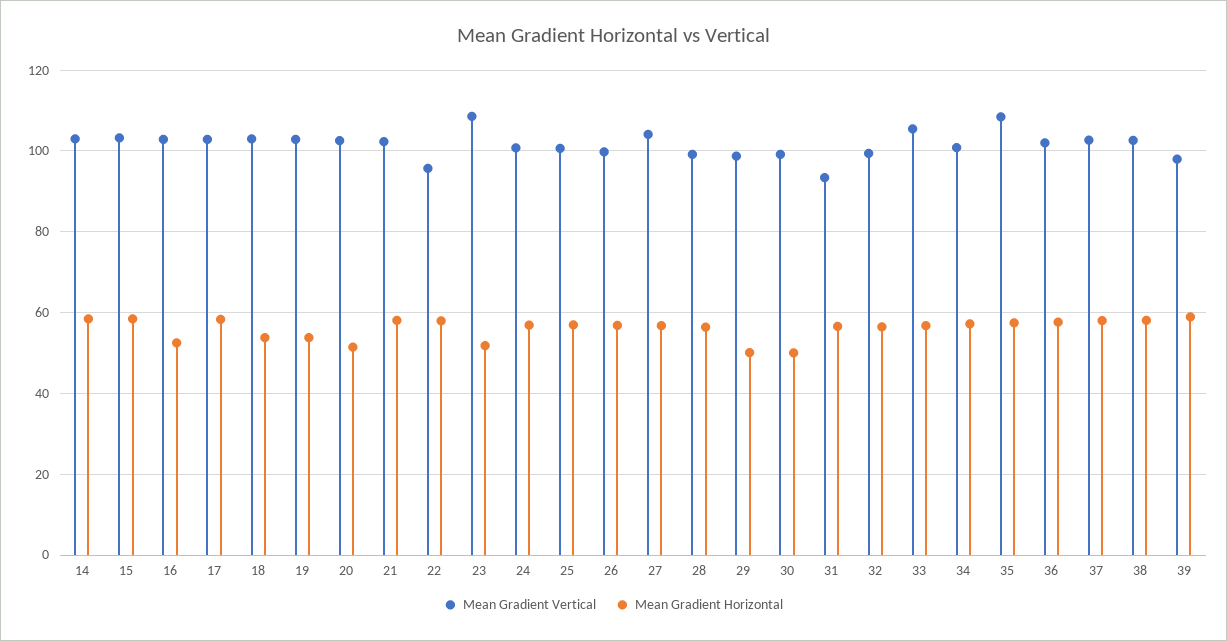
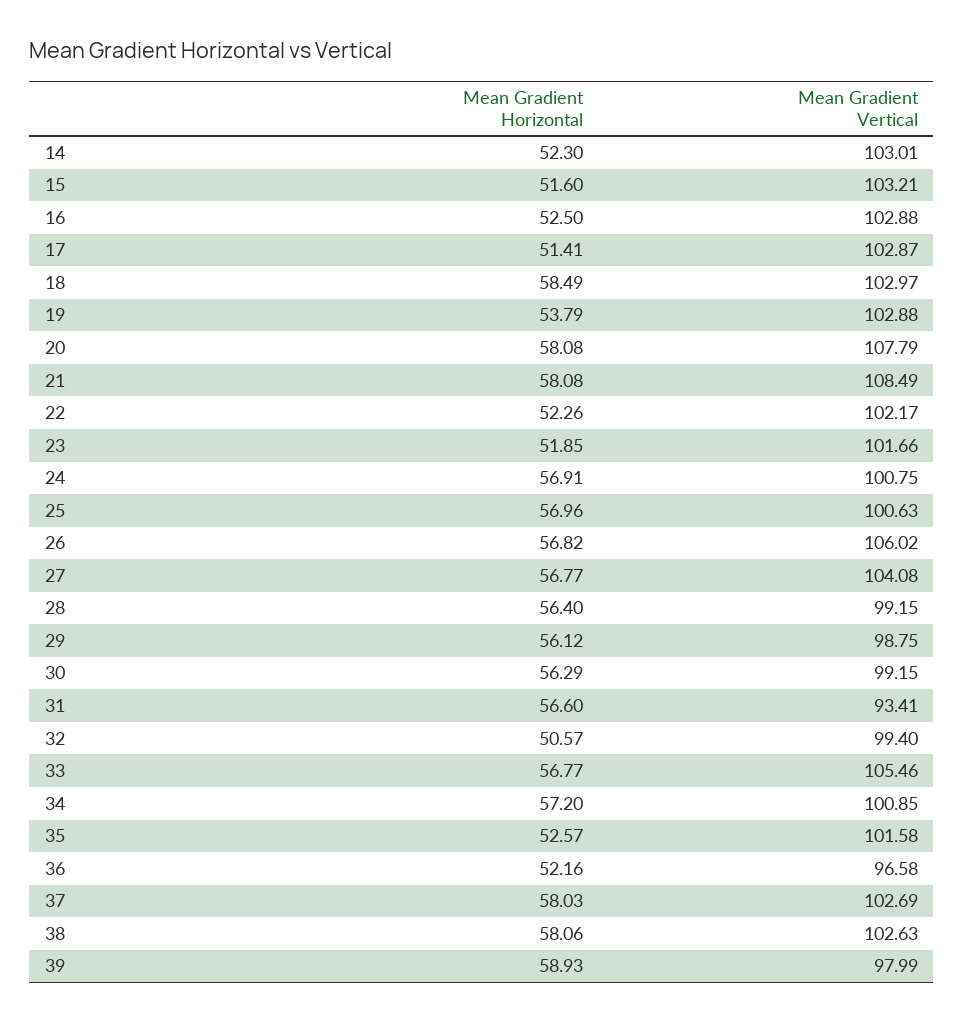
Mean Gradient Horizontal, 14: 58 -> 52.3
Mean Gradient Horizontal, 15: 58 -> 51.6
Mean Gradient Horizontal, 17: 58 -> 51.41
Mean Gradient Horizontal, 18: 54 -> 58.49
Mean Gradient Vertical, 20: 102 -> 107.79
Mean Gradient Horizontal, 20: 52 -> 58.08
Mean Gradient Vertical, 21: 102 -> 108.49
Mean Gradient Vertical, 22: 96 -> 102.17
Mean Gradient Horizontal, 22: 58 -> 52.26
Mean Gradient Vertical, 23: 108 -> 101.66
Mean Gradient Vertical, 26: 100 -> 106.02
Mean Gradient Horizontal, 29: 50 -> 56.12
Mean Gradient Horizontal, 30: 50 -> 56.29
Mean Gradient Horizontal, 32: 56 -> 50.57
Mean Gradient Vertical, 35: 108 -> 101.58
Mean Gradient Horizontal, 35: 58 -> 52.57
Mean Gradient Vertical, 36: 102 -> 96.58
Mean Gradient Horizontal, 36: 58 -> 52.16

